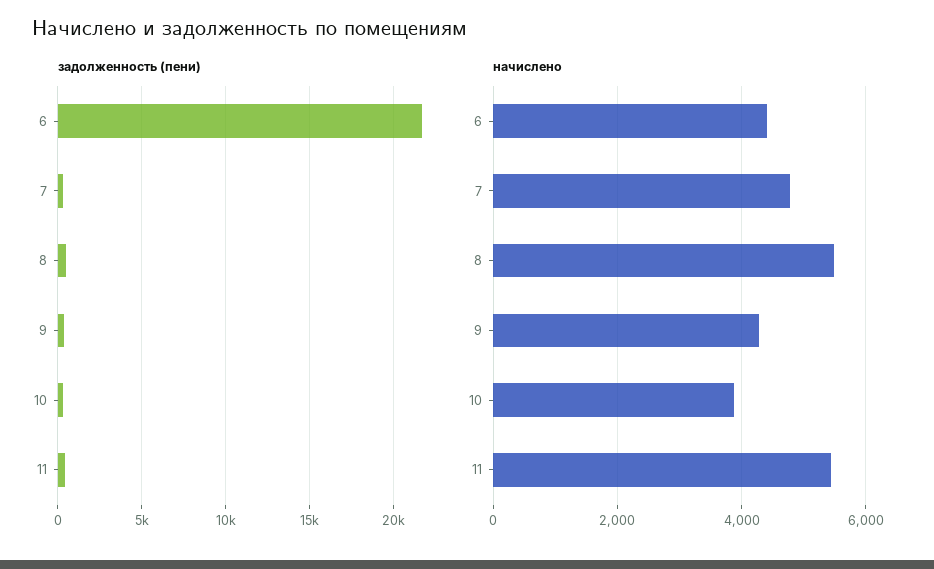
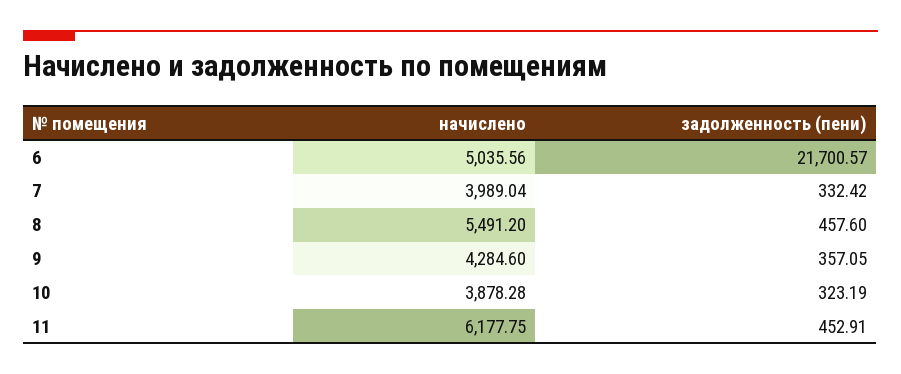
начислено, 6: 4400 -> 5035.56
начислено, 7: 4800 -> 3989.04
начислено, 11: 5400 -> 6177.75

